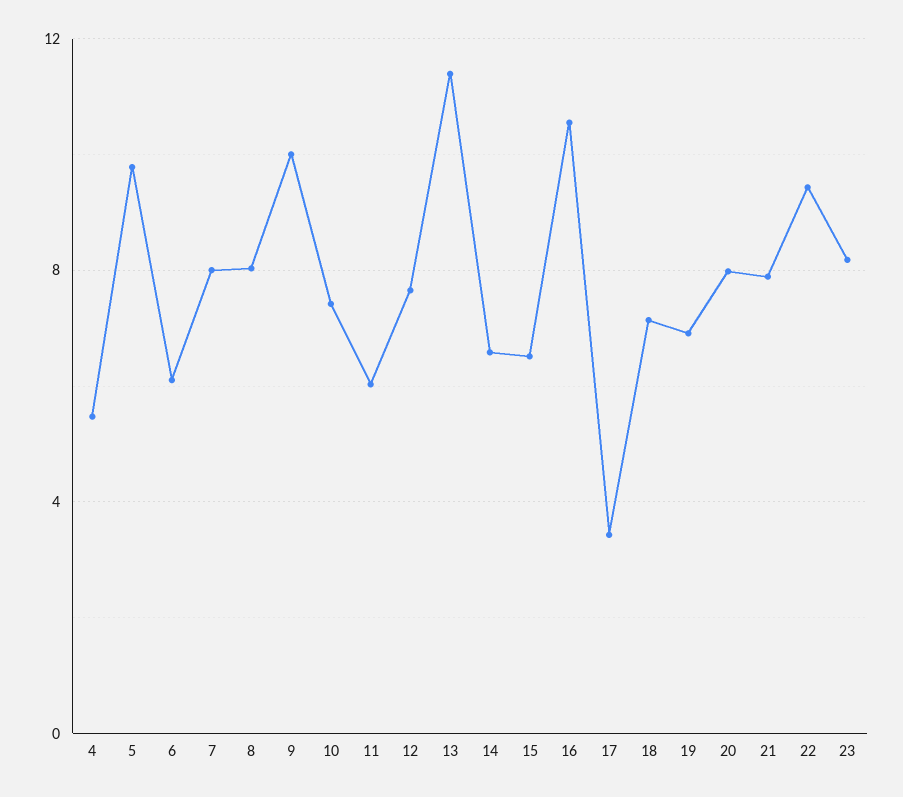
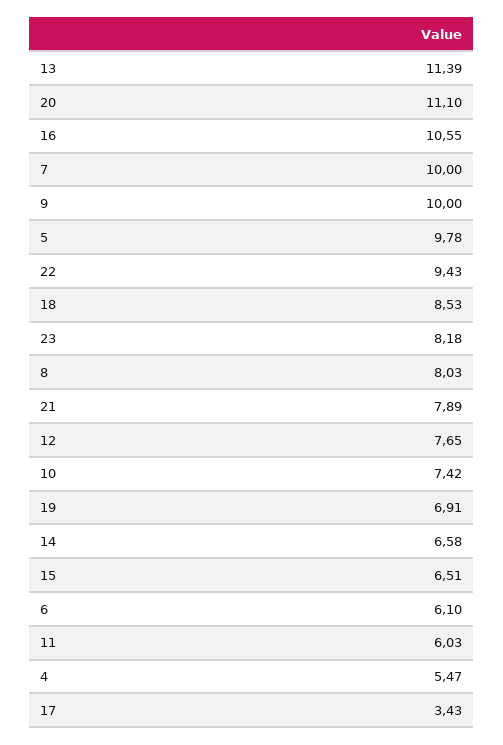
7: 8 -> 10
18: 7 -> 8.53
20: 8 -> 11.1

